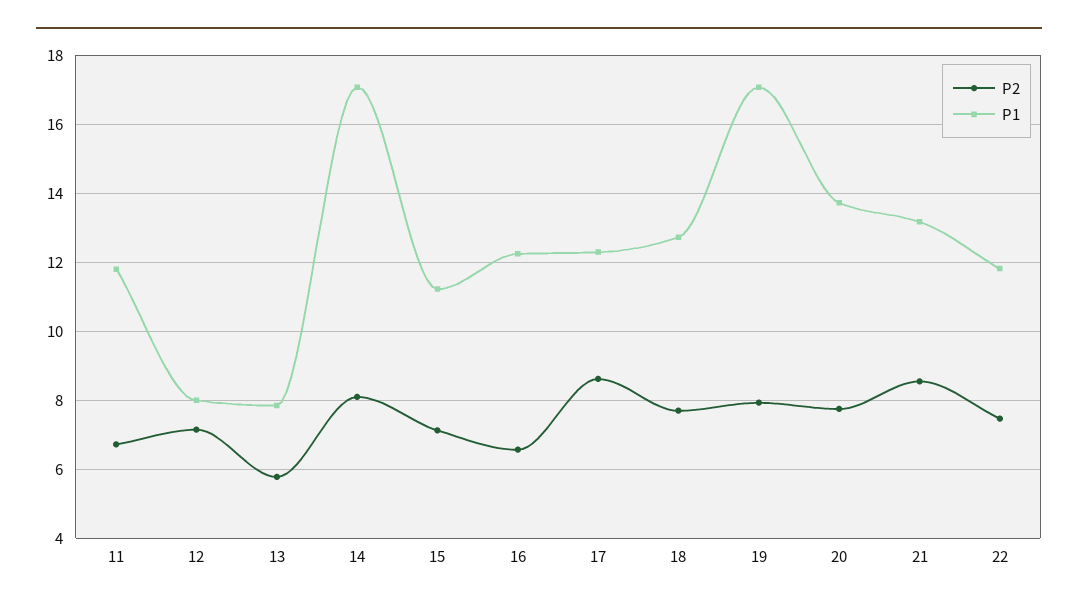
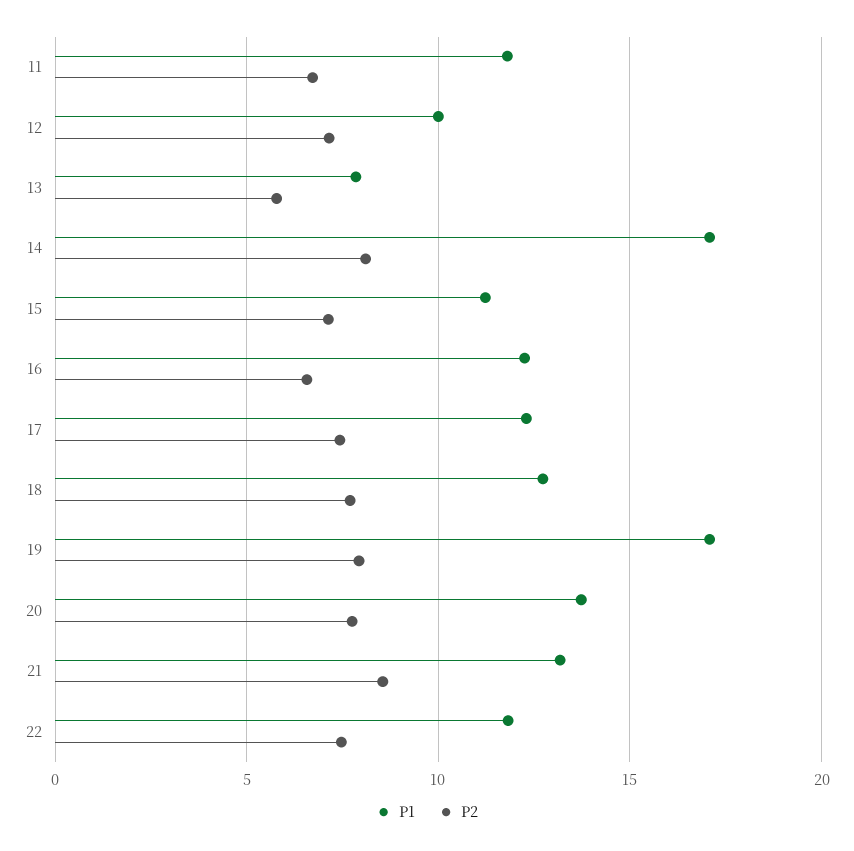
P1, 12: 8 -> 10
P2, 17: 8.6 -> 7.5

